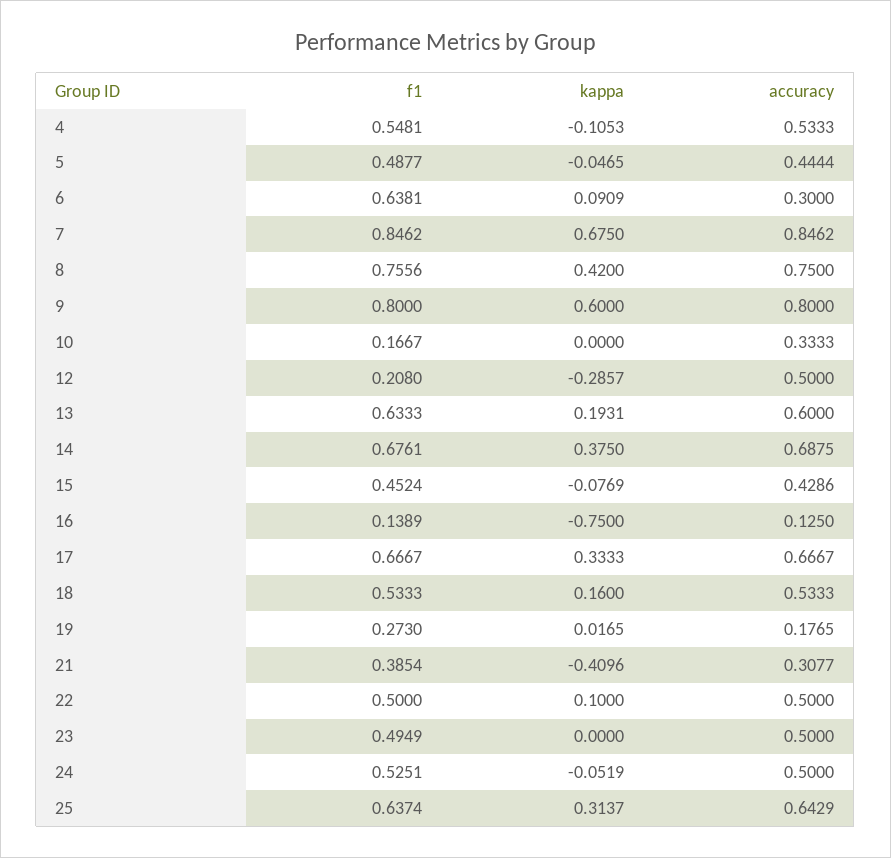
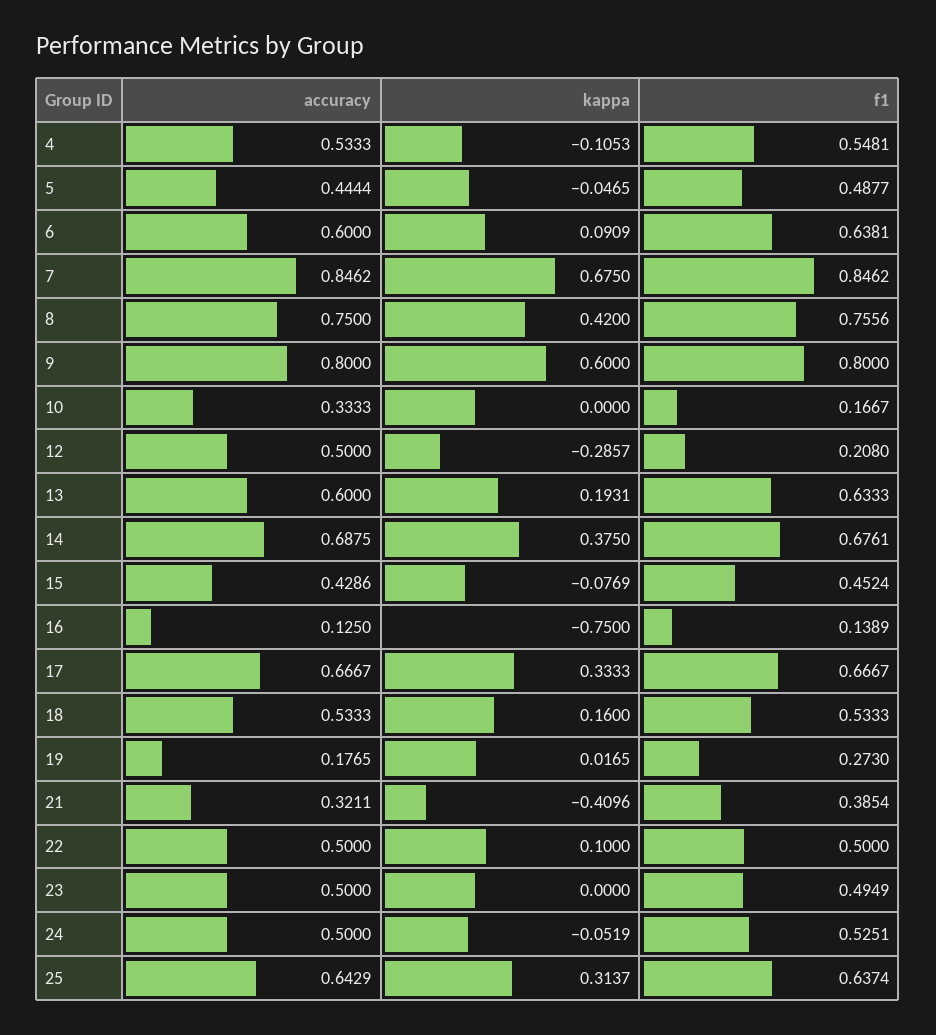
accuracy, 6: 0.3 -> 0.6
accuracy, 21: 0.3077 -> 0.3211

